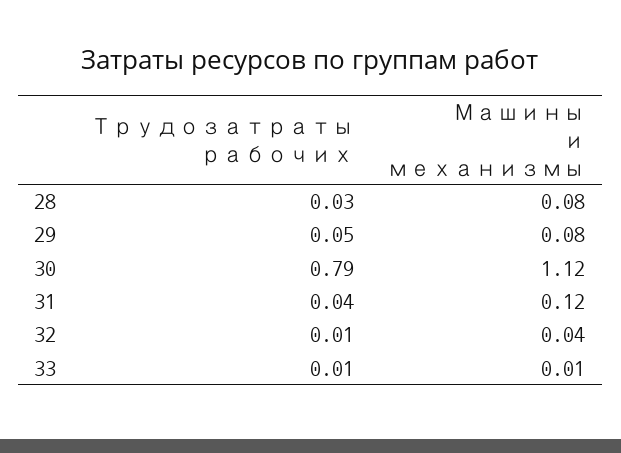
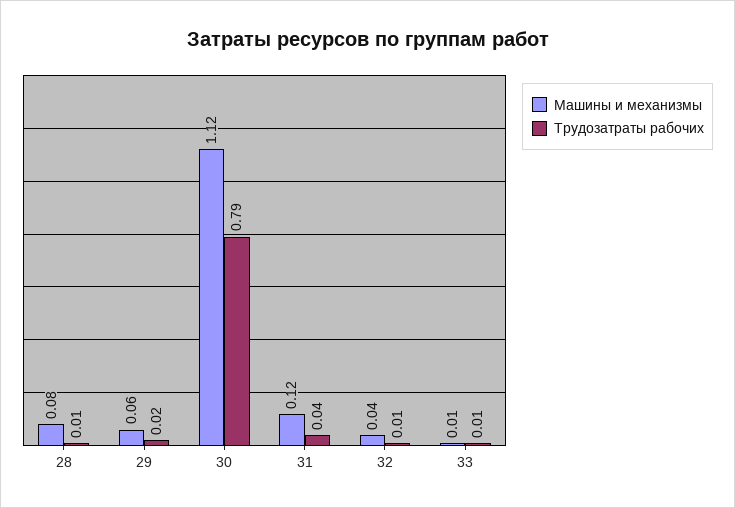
Трудозатраты рабочих, 28: 0.03 -> 0.01
Трудозатраты рабочих, 29: 0.05 -> 0.02
Машины и механизмы, 29: 0.08 -> 0.06

